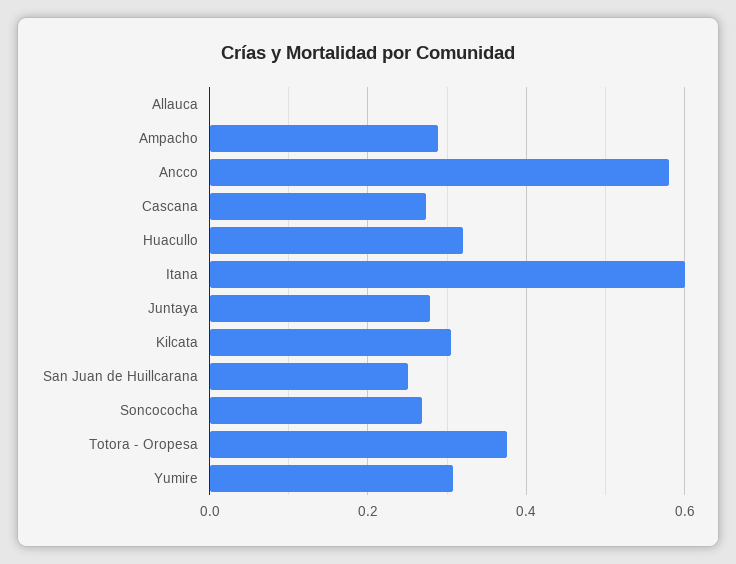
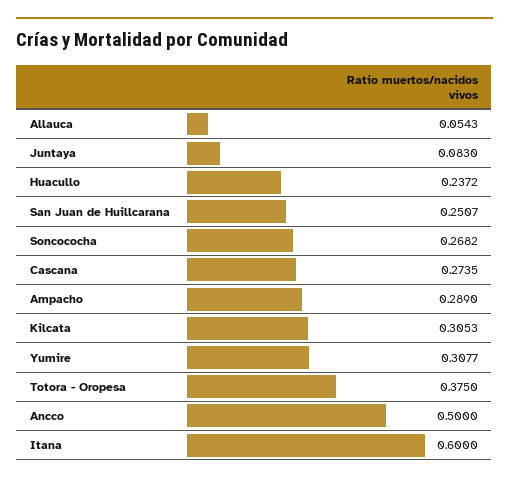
Allauca: 0 -> 0.0543
Ancco: 0.58 -> 0.5
Huacullo: 0.32 -> 0.2372
Juntaya: 0.28 -> 0.083

